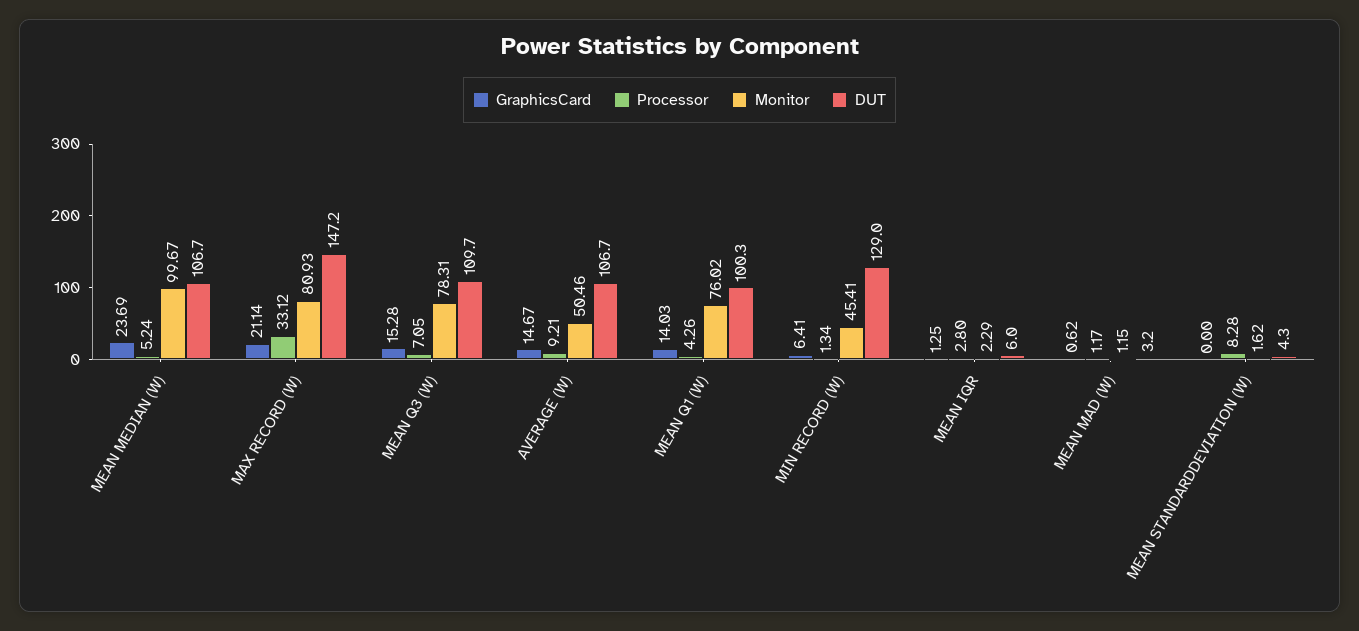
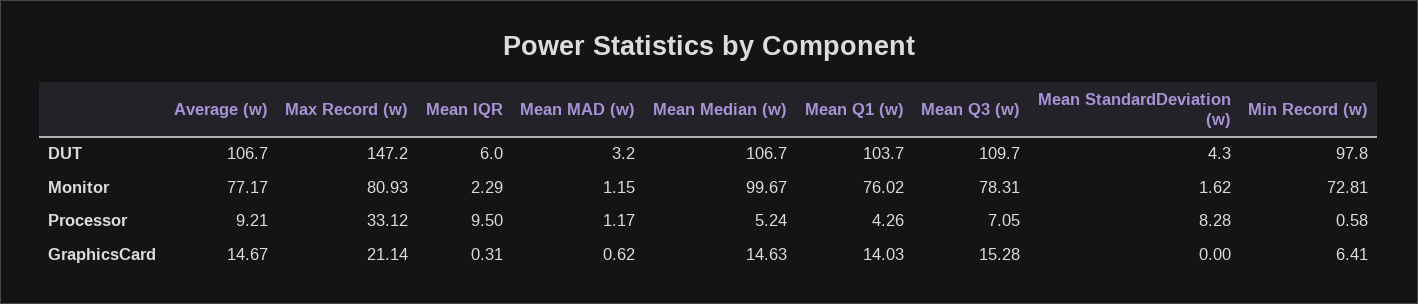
GraphicsCard, MEAN MEDIAN (W): 23.69 -> 14.63
Monitor, AVERAGE (W): 50.46 -> 77.17
DUT, MEAN Q1 (W): 100.3 -> 103.7
Processor, MIN RECORD (W): 1.34 -> 0.58
Monitor, MIN RECORD (W): 45.41 -> 72.81
DUT, MIN RECORD (W): 129 -> 97.8
GraphicsCard, MEAN IQR: 1.25 -> 0.31
Processor, MEAN IQR: 2.8 -> 9.5

